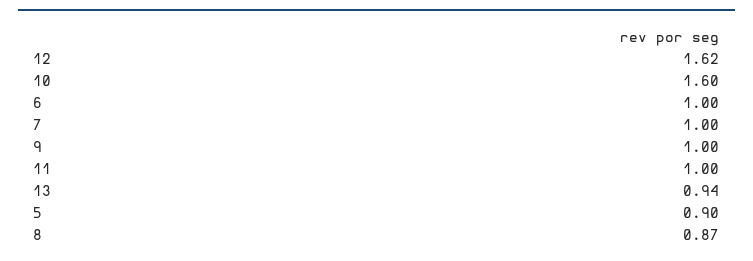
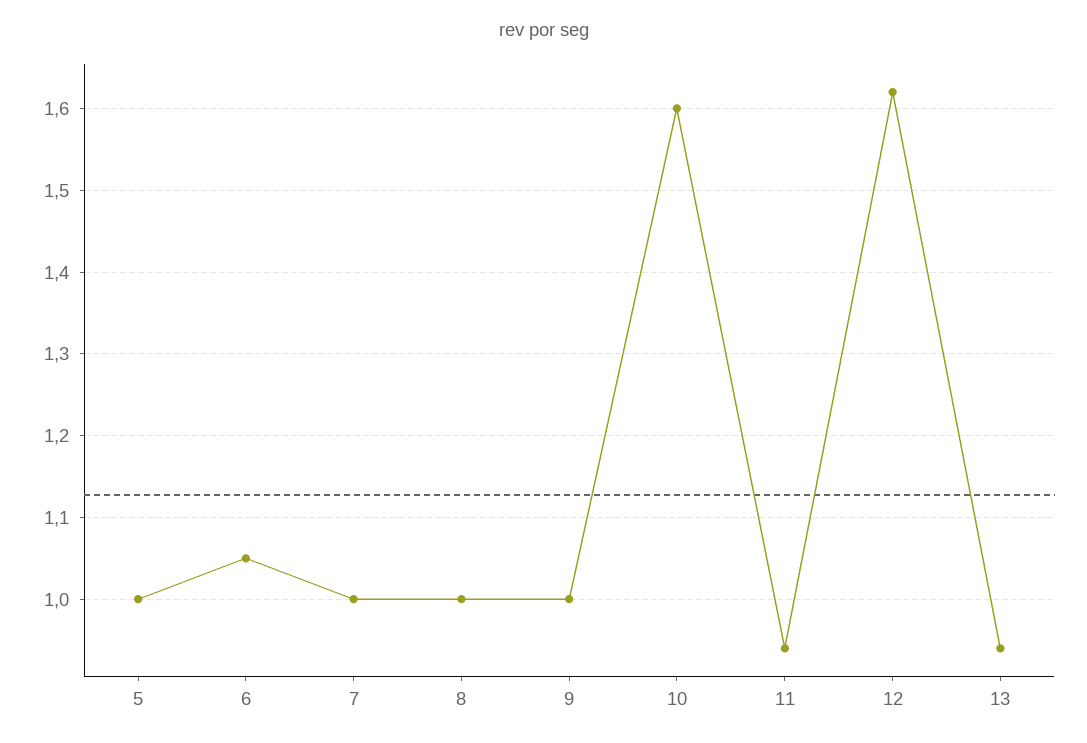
6: 1 -> 1.05
11: 1 -> 0.94
5: 0.9 -> 1
8: 0.87 -> 1

